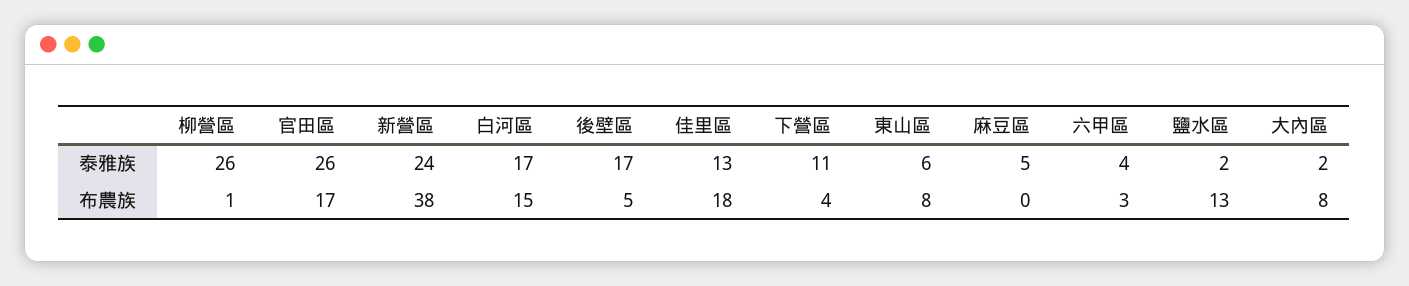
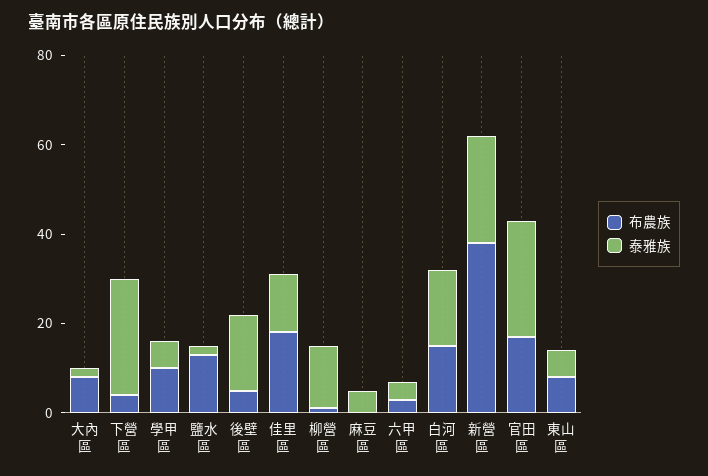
泰雅族, 柳營區: 26 -> 15
泰雅族, 下營區: 11 -> 25
布農族, 學甲區: none -> 10
泰雅族, 學甲區: none -> 5

